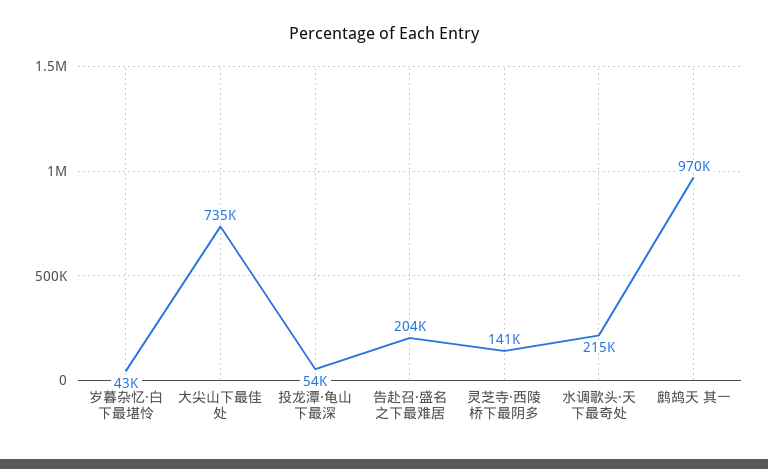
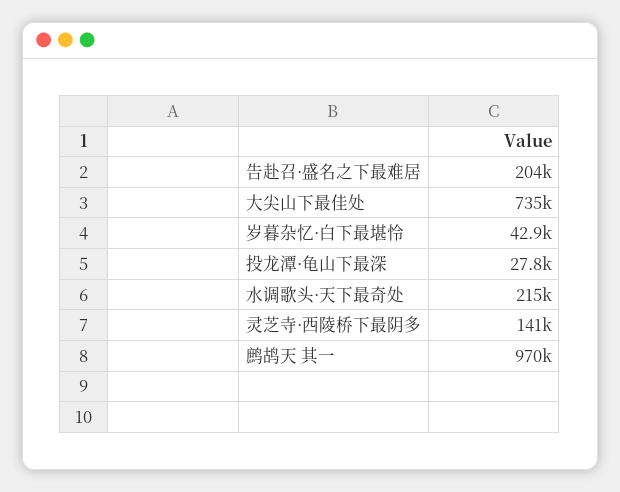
投龙潭·龟山下最深: 54000 -> 27800

